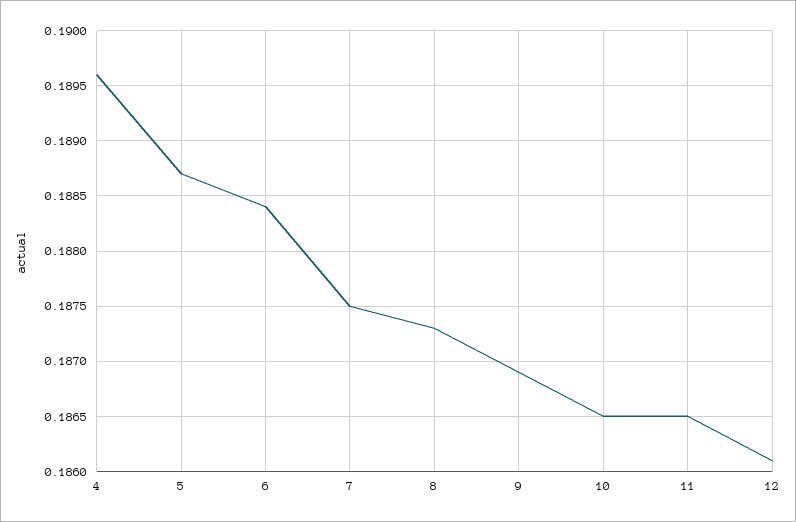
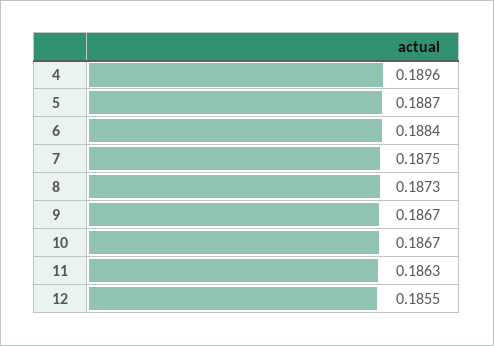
9: 0.1869 -> 0.1867
10: 0.1865 -> 0.1867
11: 0.1865 -> 0.1863
12: 0.1861 -> 0.1855

